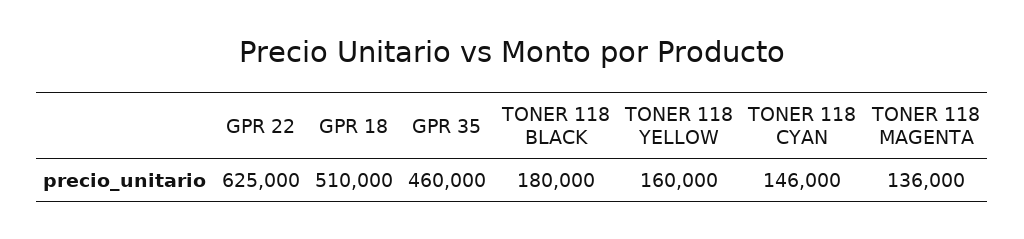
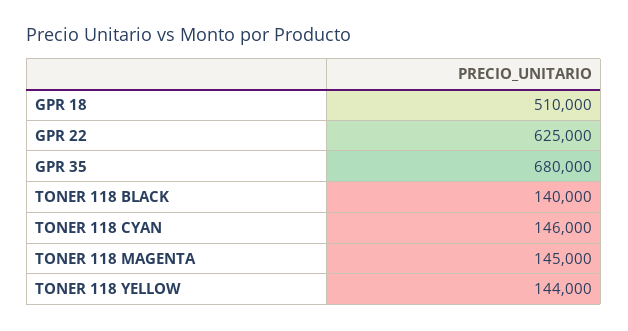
GPR 35: 460000 -> 680000
TONER 118 BLACK: 180000 -> 140000
TONER 118 YELLOW: 160000 -> 144000
TONER 118 MAGENTA: 136000 -> 145000

